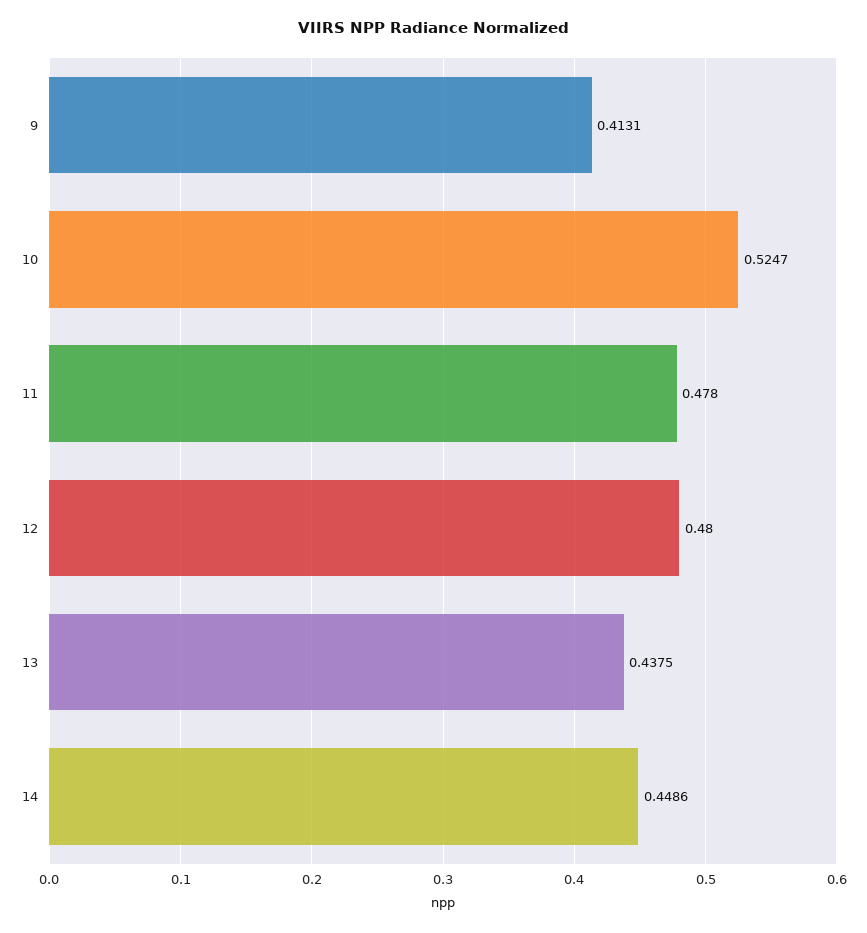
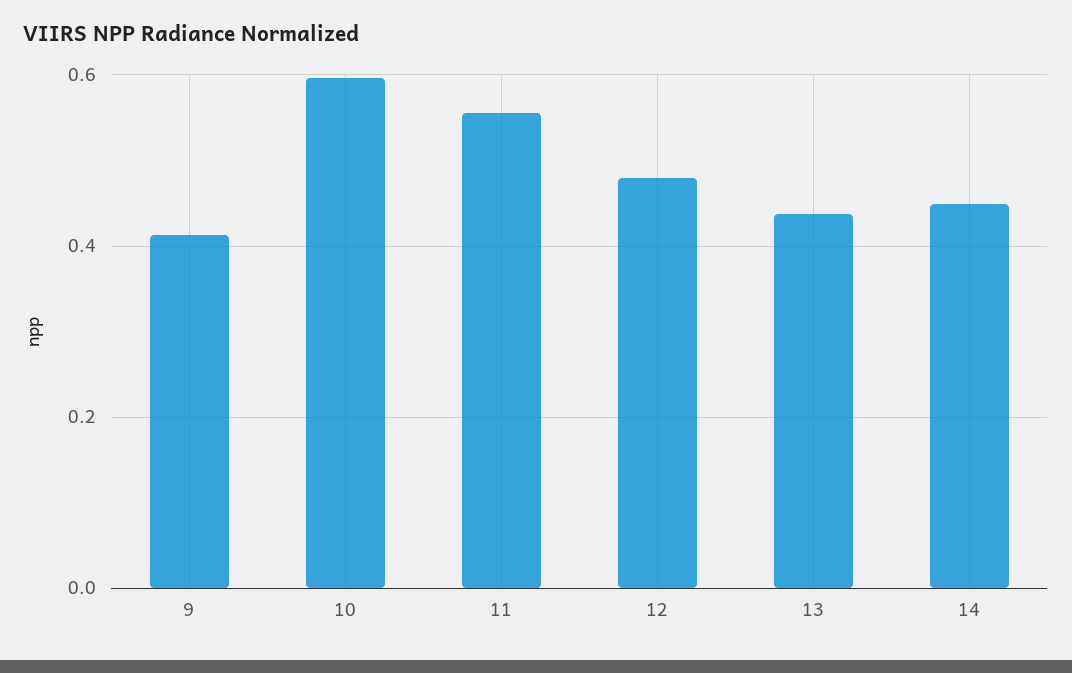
10: 0.5247 -> 0.6
11: 0.478 -> 0.56

